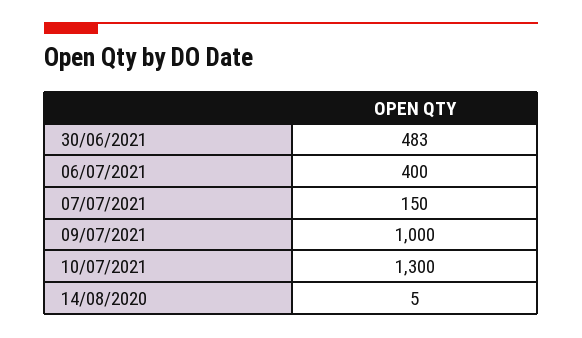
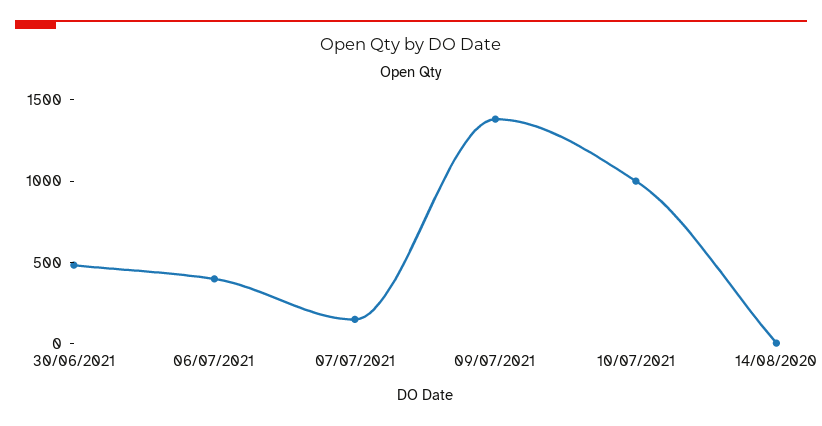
09/07/2021: 1000 -> 1400
10/07/2021: 1300 -> 1000

